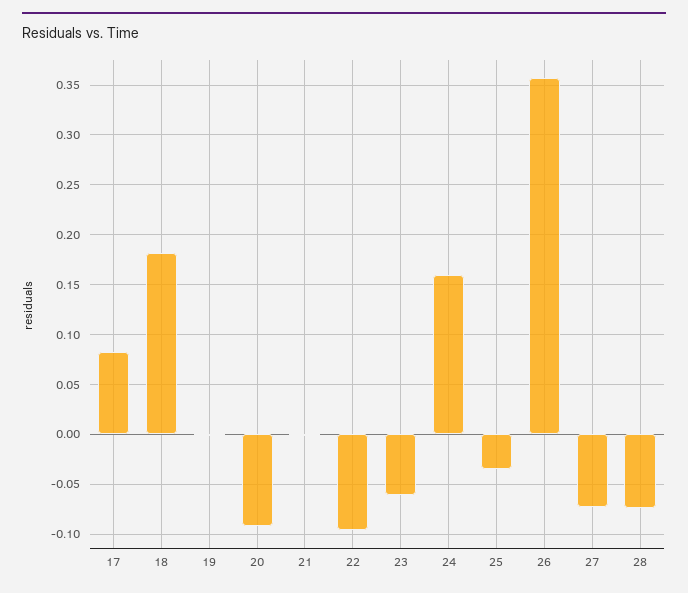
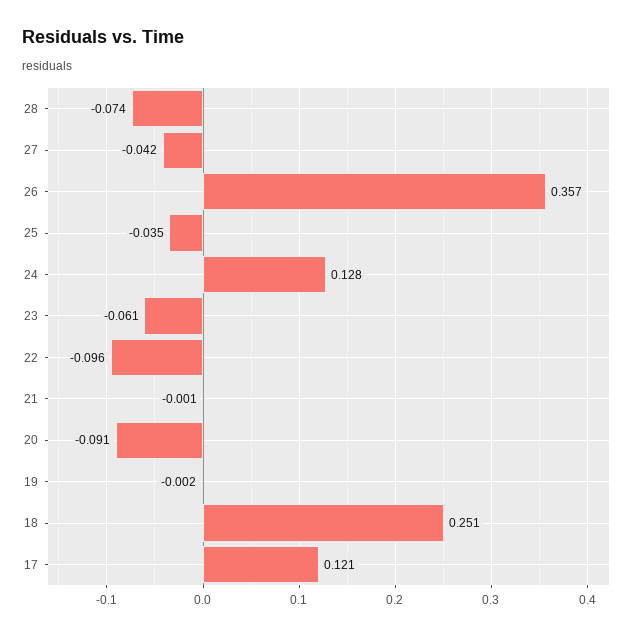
17: 0.08 -> 0.121
18: 0.18 -> 0.251
24: 0.16 -> 0.128
27: -0.07 -> -0.042

